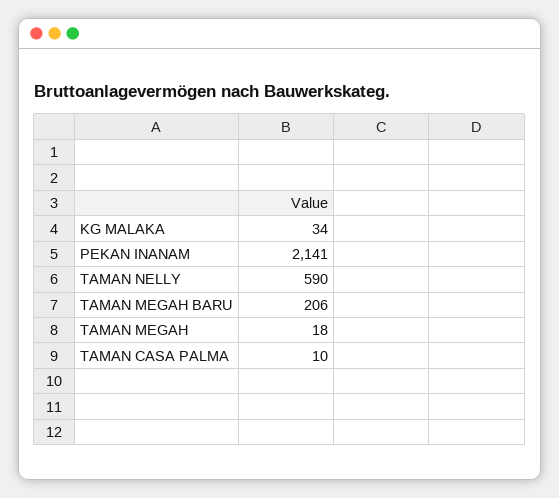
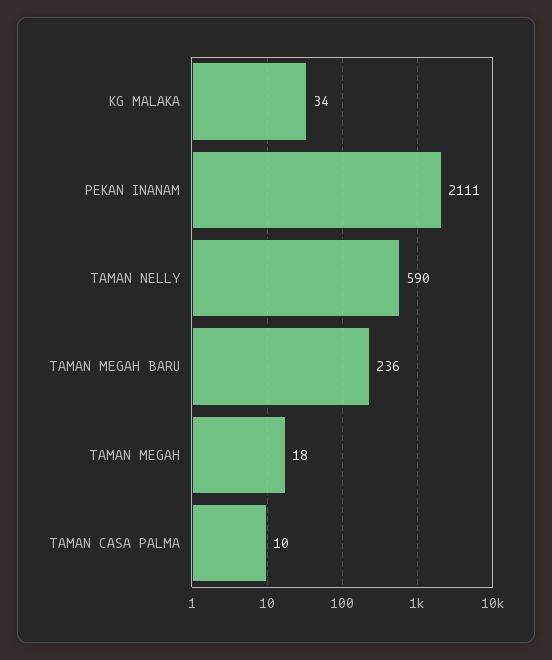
PEKAN INANAM: 2141 -> 2111
TAMAN MEGAH BARU: 206 -> 236

